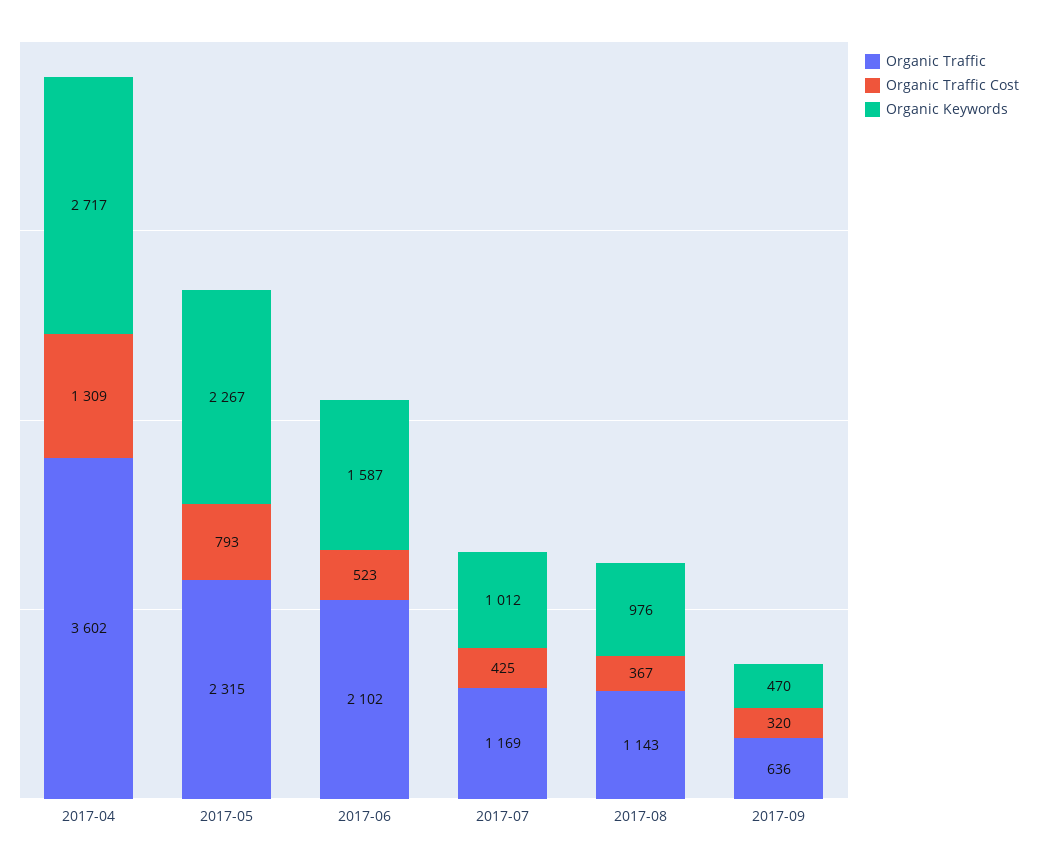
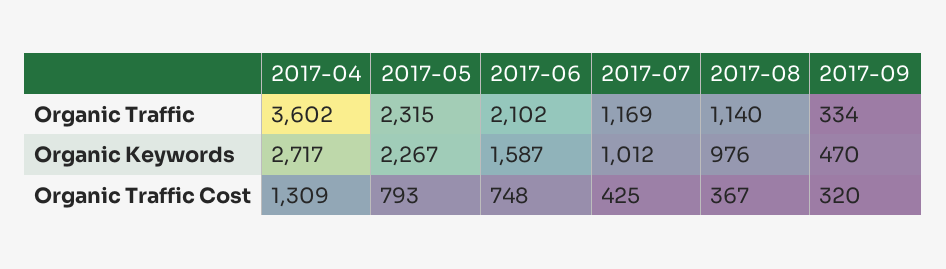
Organic Traffic Cost, 2017-06: 523 -> 748
Organic Traffic, 2017-08: 1143 -> 1140
Organic Traffic, 2017-09: 636 -> 334

